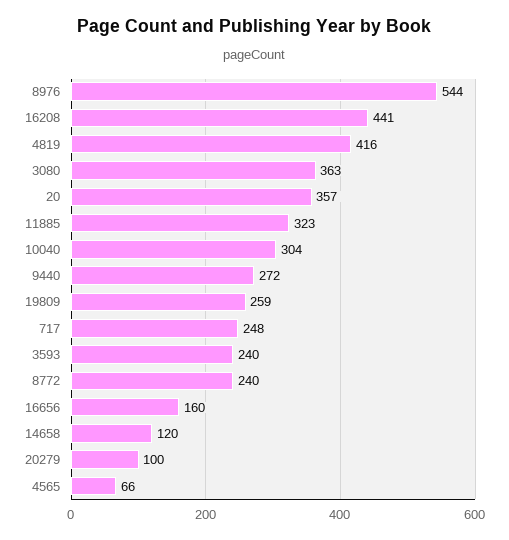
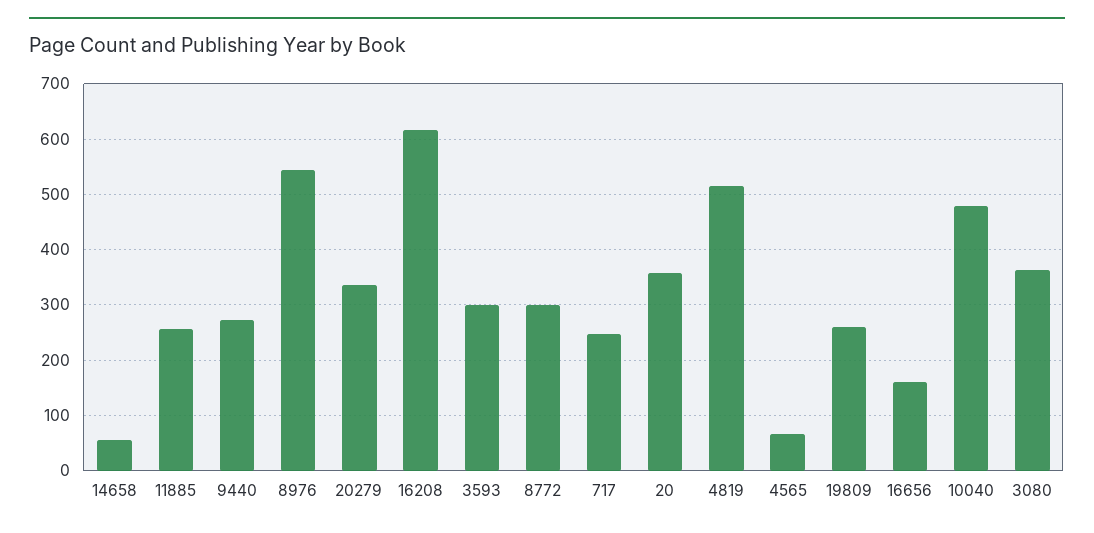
16208: 441 -> 620
4819: 416 -> 520
11885: 323 -> 260
10040: 304 -> 480
3593: 240 -> 300
8772: 240 -> 300
14658: 120 -> 60
20279: 100 -> 340

